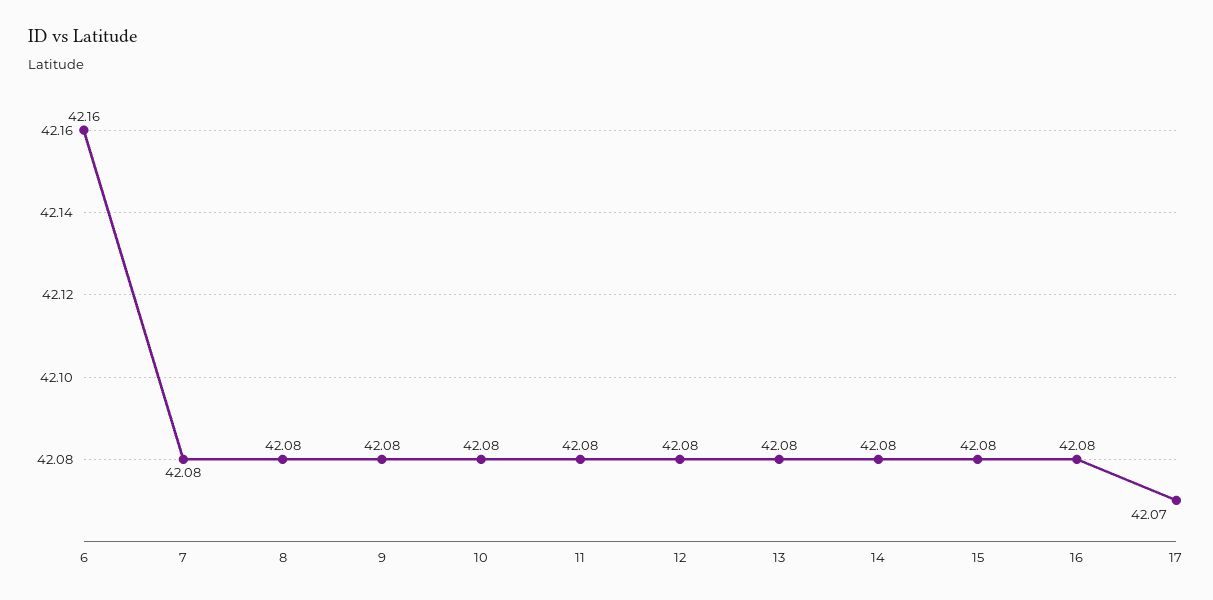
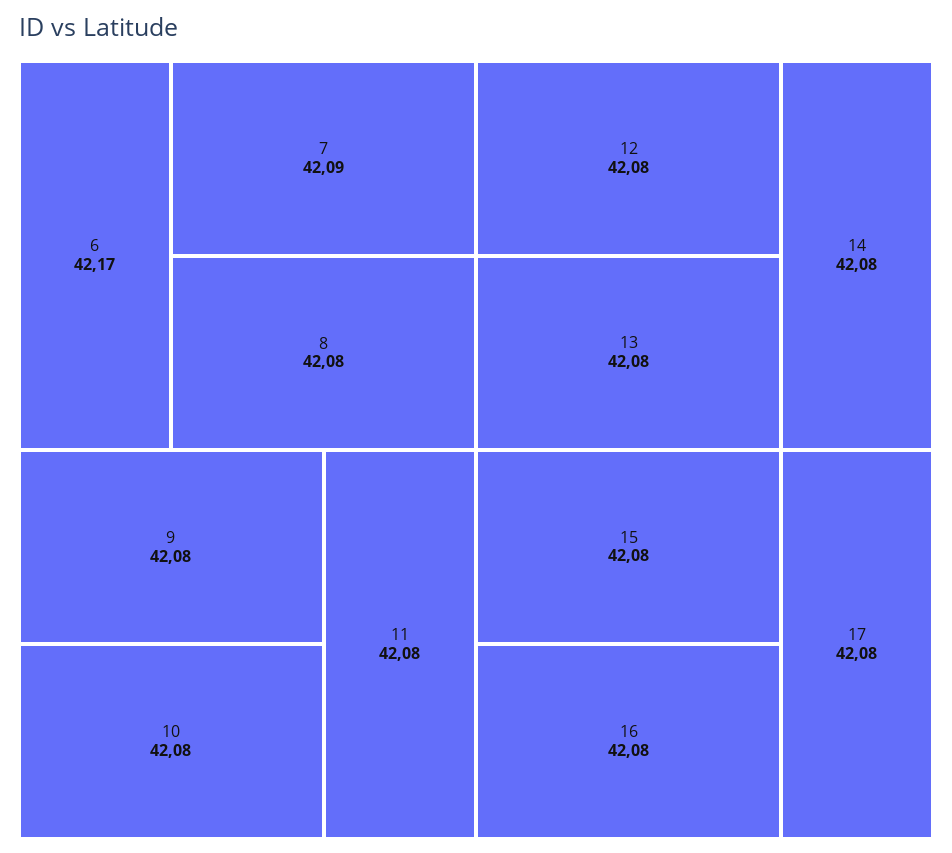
6: 42.16 -> 42.17
7: 42.08 -> 42.09
17: 42.07 -> 42.08

